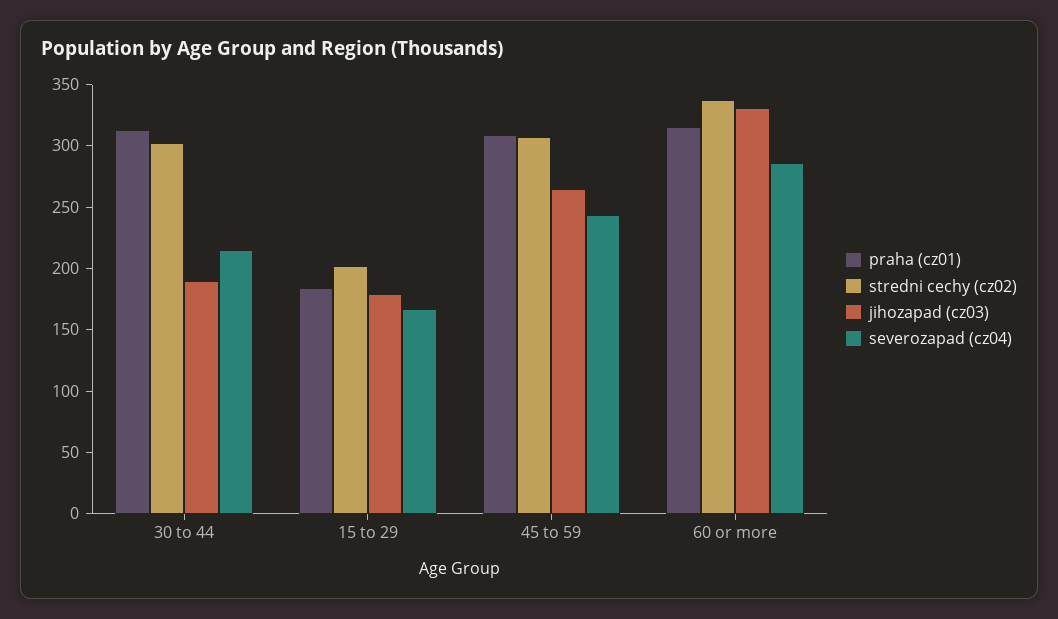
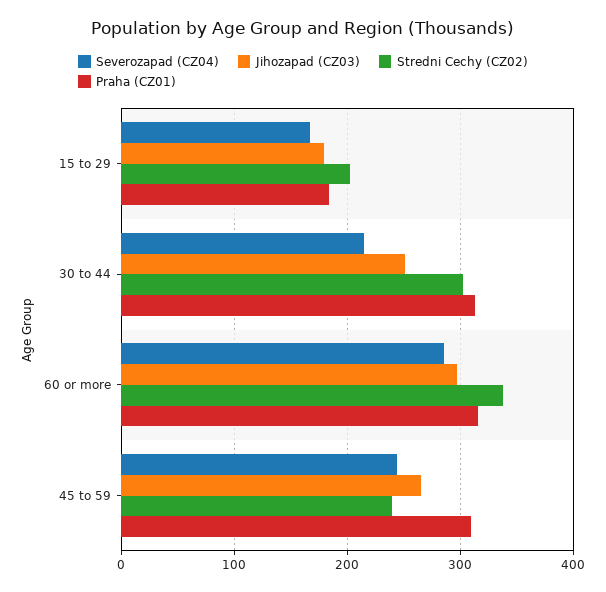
jihozapad (cz03), 30 to 44: 190 -> 250
stredni cechy (cz02), 45 to 59: 310 -> 240
jihozapad (cz03), 60 or more: 330 -> 300

